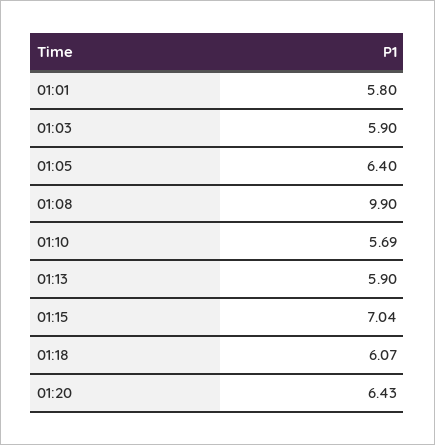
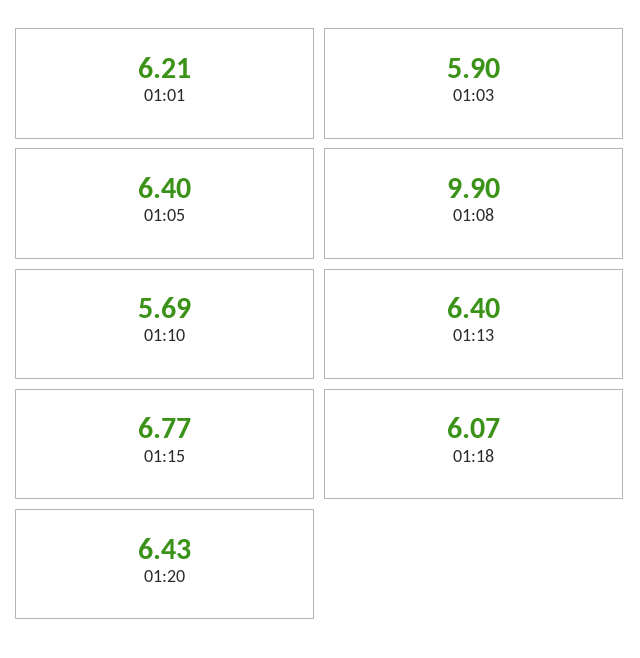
01:01: 5.8 -> 6.21
01:13: 5.9 -> 6.4
01:15: 7.04 -> 6.77

